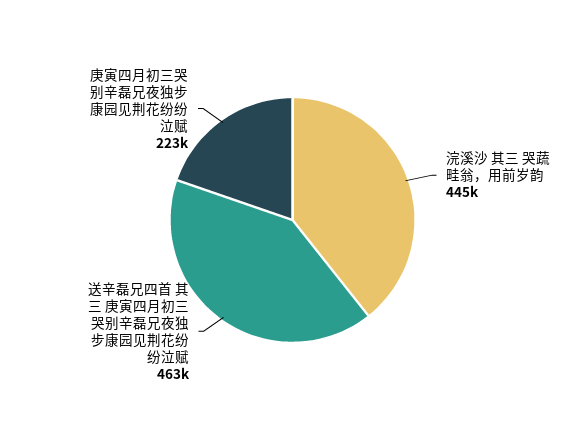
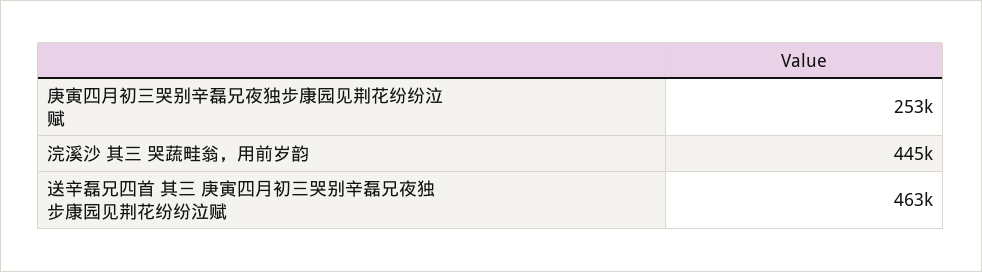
庚寅四月初三哭别辛磊兄夜独步康园见荆花纷纷泣赋: 223000 -> 253000

